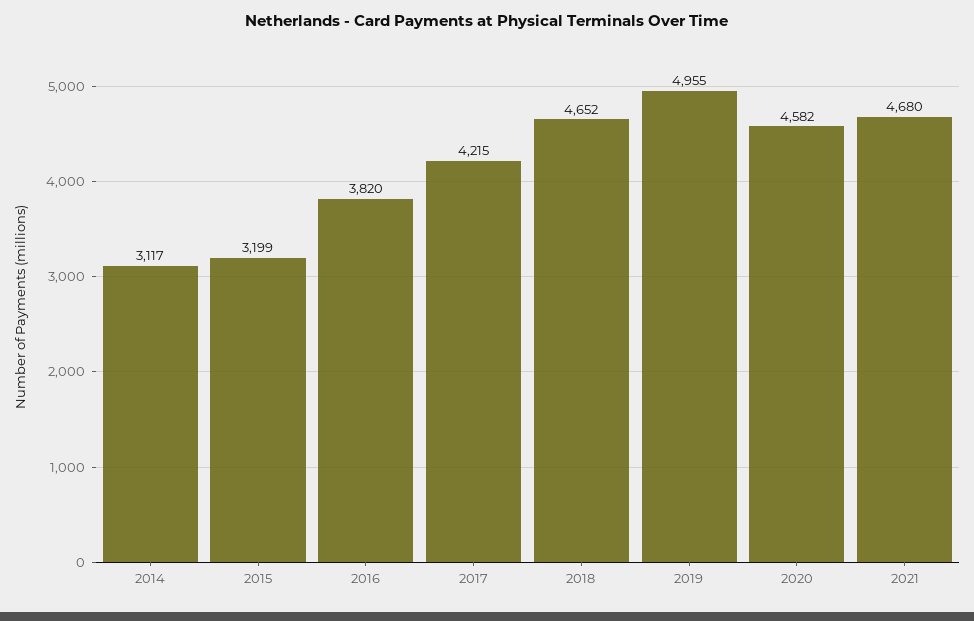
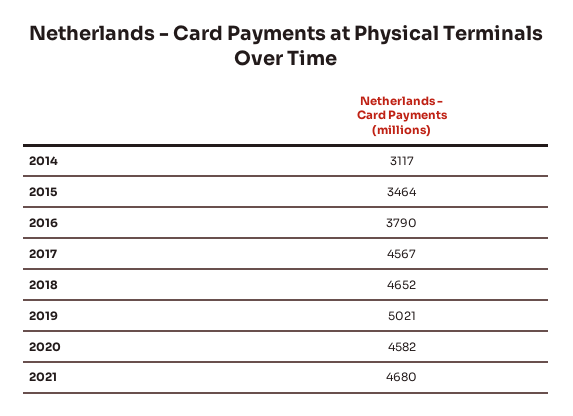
2015: 3199 -> 3464
2016: 3820 -> 3790
2017: 4215 -> 4567
2019: 4955 -> 5021

